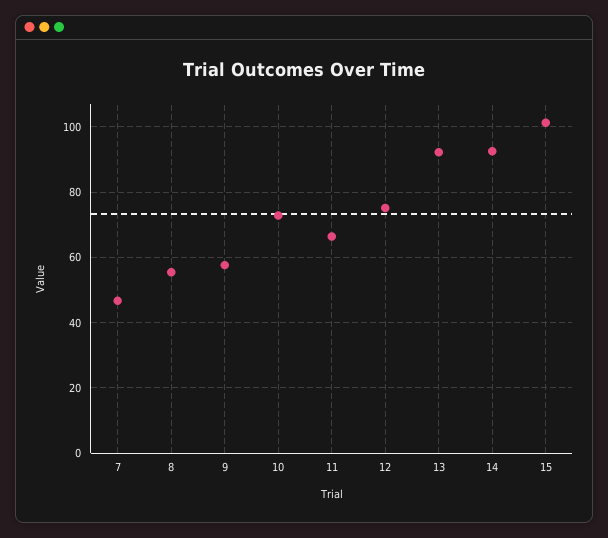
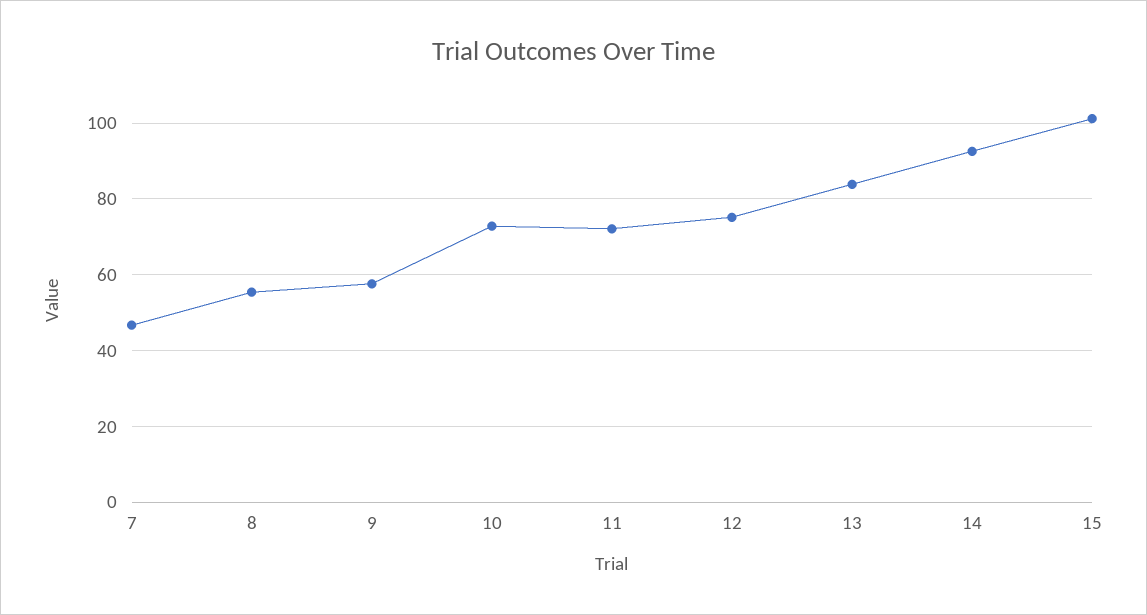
11: 66 -> 72
13: 92 -> 84

